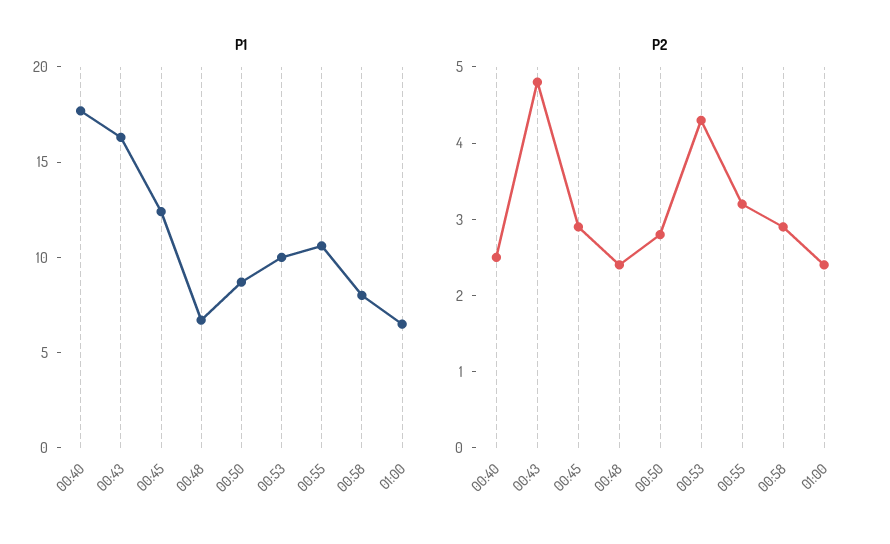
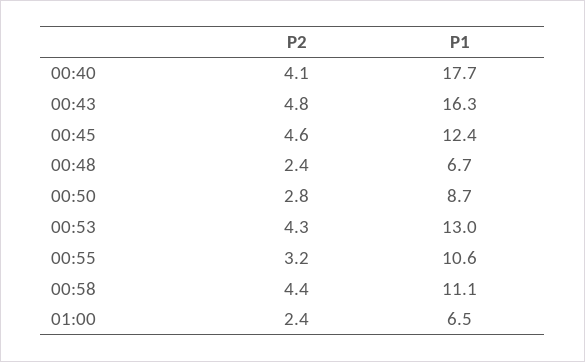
P1, 00:53: 10 -> 13
P1, 00:58: 8 -> 11.1
P2, 00:40: 2.5 -> 4.1
P2, 00:45: 3 -> 4.6
P2, 00:58: 3 -> 4.4

